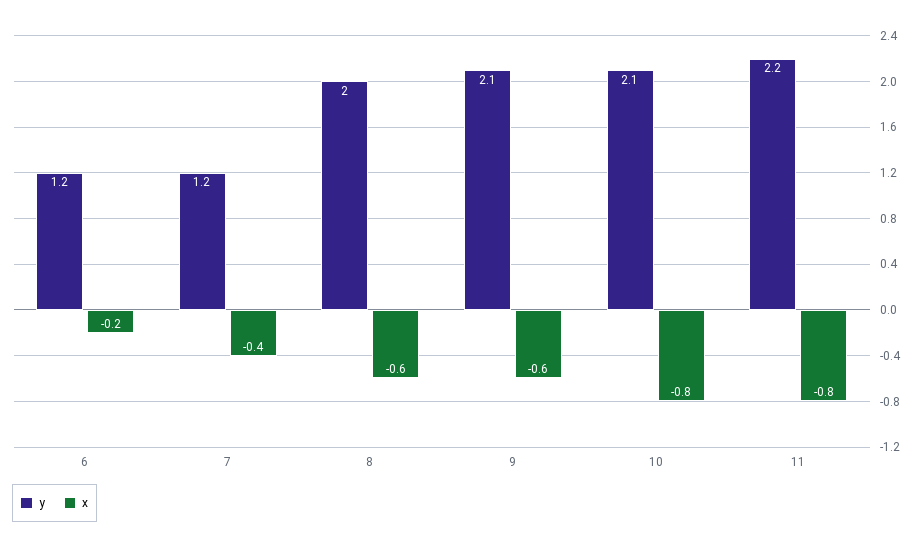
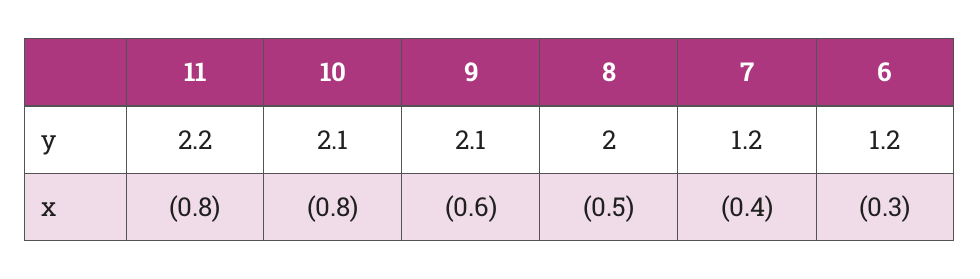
x, 6: -0.2 -> -0.3
x, 8: -0.6 -> -0.5

